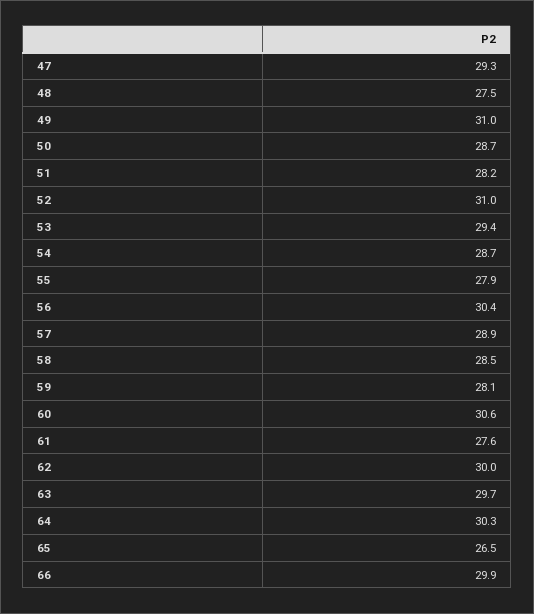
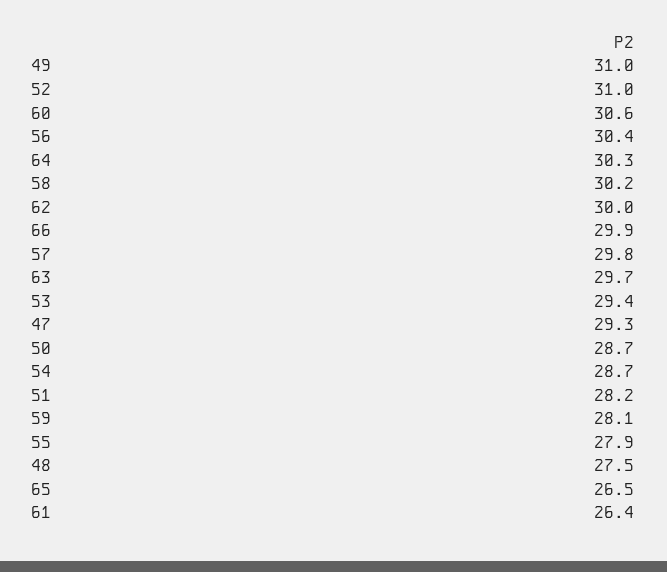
57: 28.9 -> 29.8
58: 28.5 -> 30.2
61: 27.6 -> 26.4

